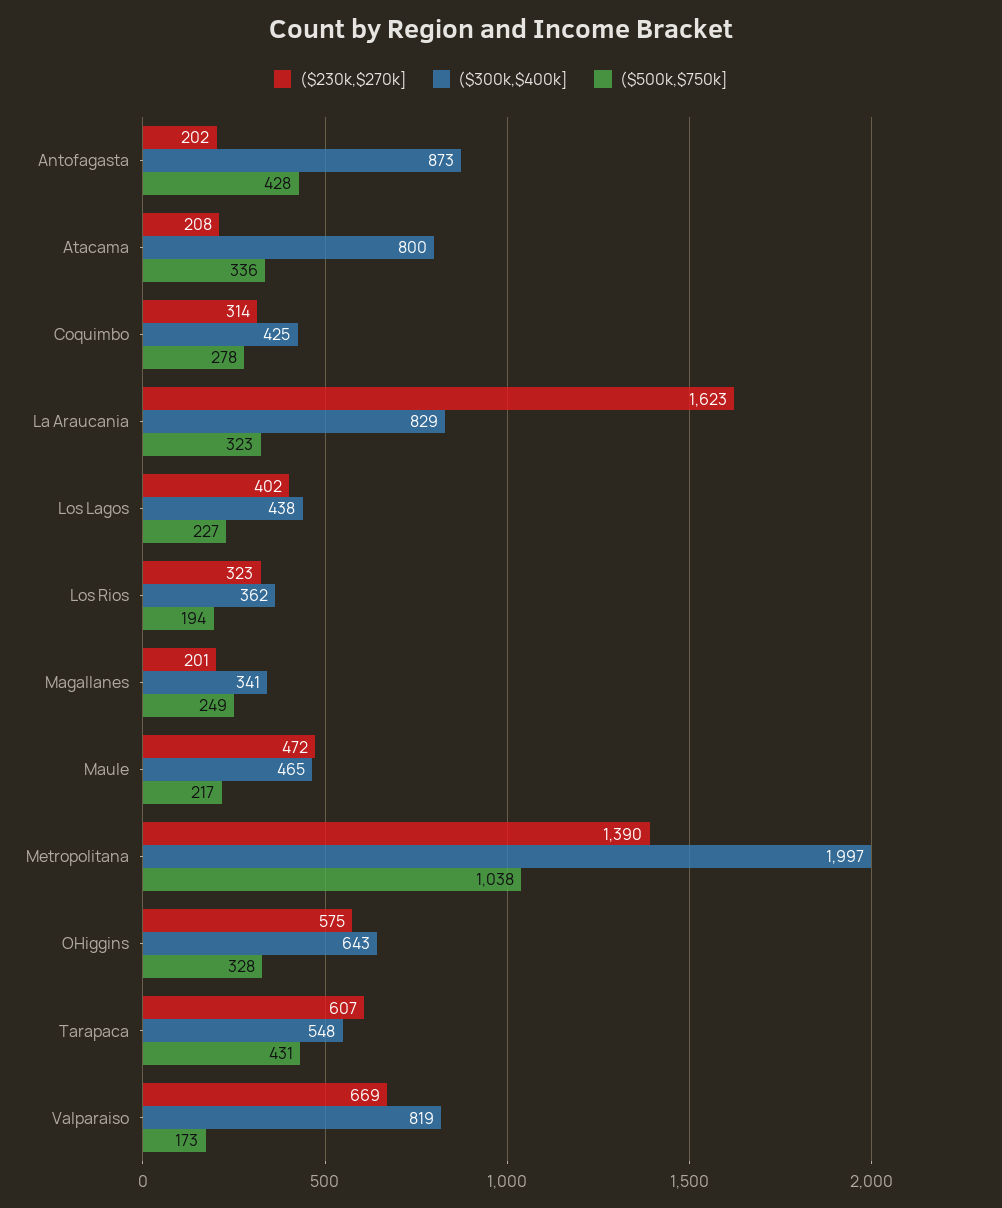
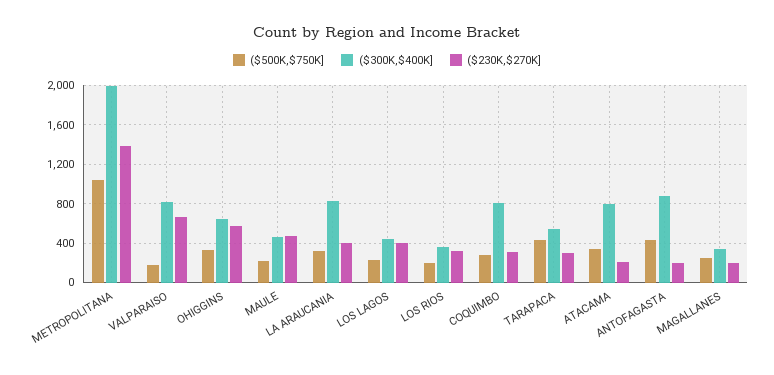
($300k,$400k], Coquimbo: 425 -> 800
($230k,$270k], La Araucania: 1623 -> 400
($230k,$270k], Tarapaca: 607 -> 300

